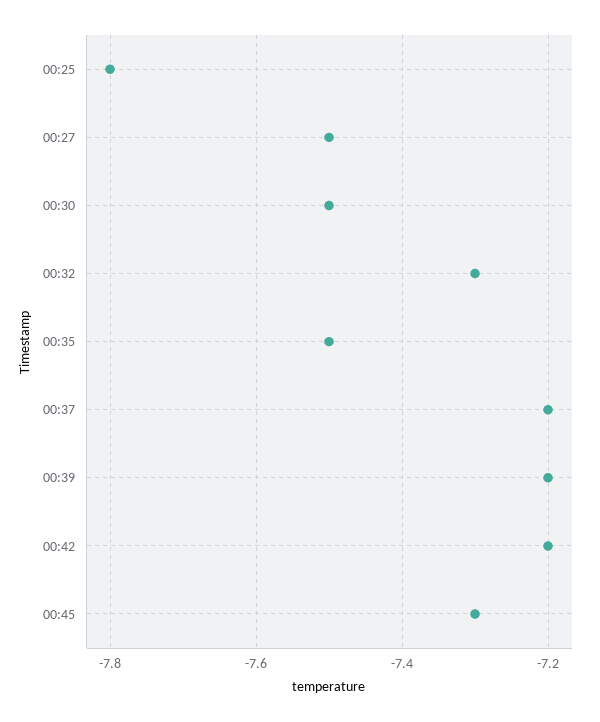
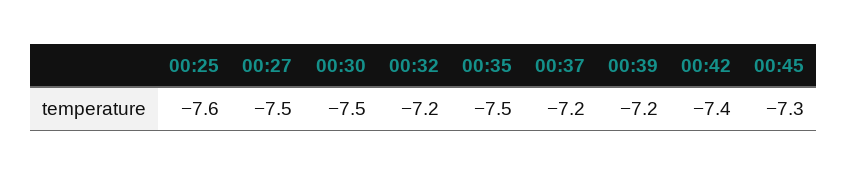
00:25: -7.8 -> -7.6
00:32: -7.3 -> -7.2
00:42: -7.2 -> -7.4

